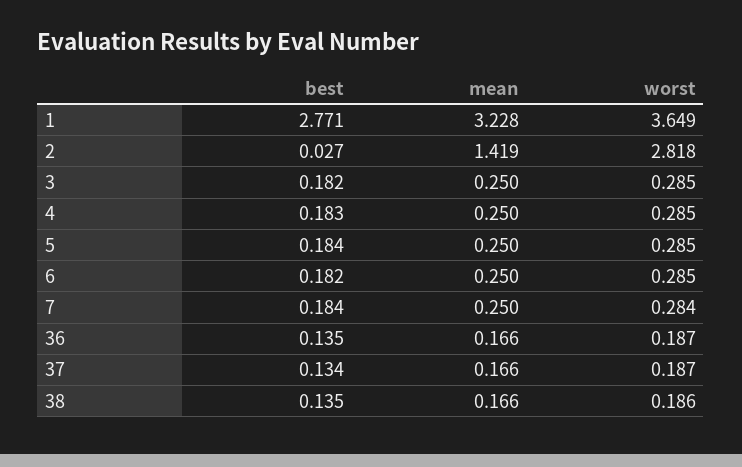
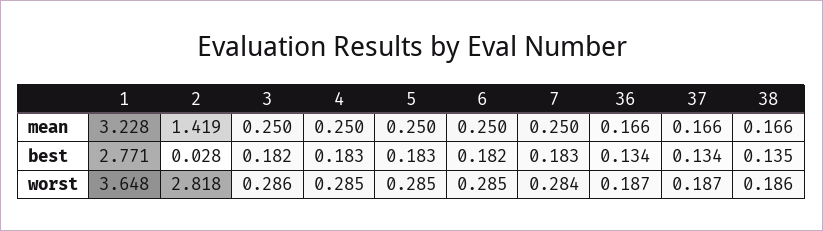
worst, 1: 3.649 -> 3.648
best, 2: 0.027 -> 0.028
worst, 3: 0.285 -> 0.286
best, 5: 0.184 -> 0.183
best, 7: 0.184 -> 0.183
best, 36: 0.135 -> 0.134

